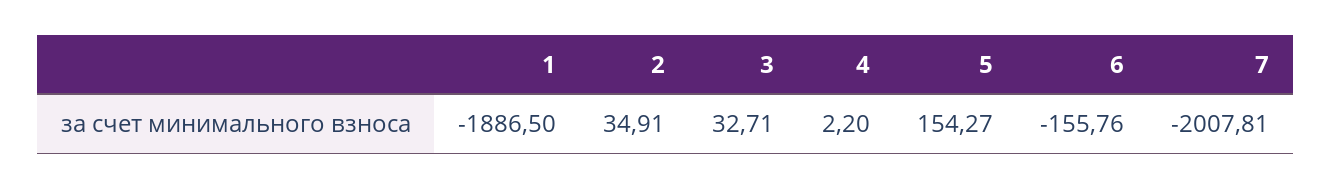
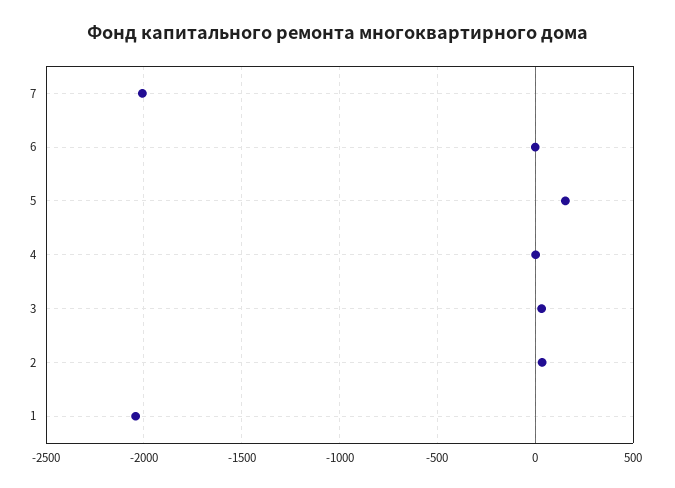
1: -1886.5 -> -2050
6: -155.76 -> 0

